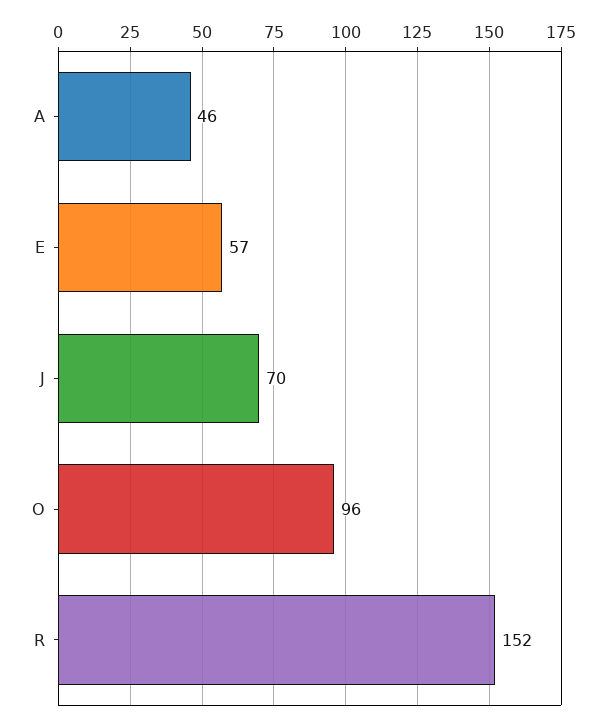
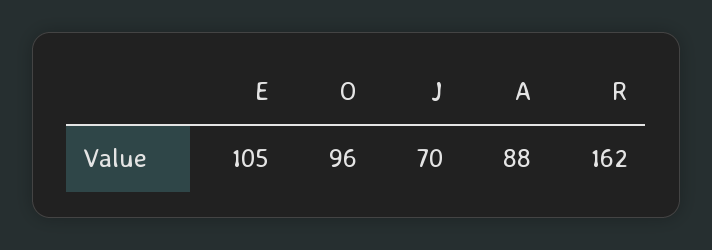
A: 46 -> 88
E: 57 -> 105
R: 152 -> 162

